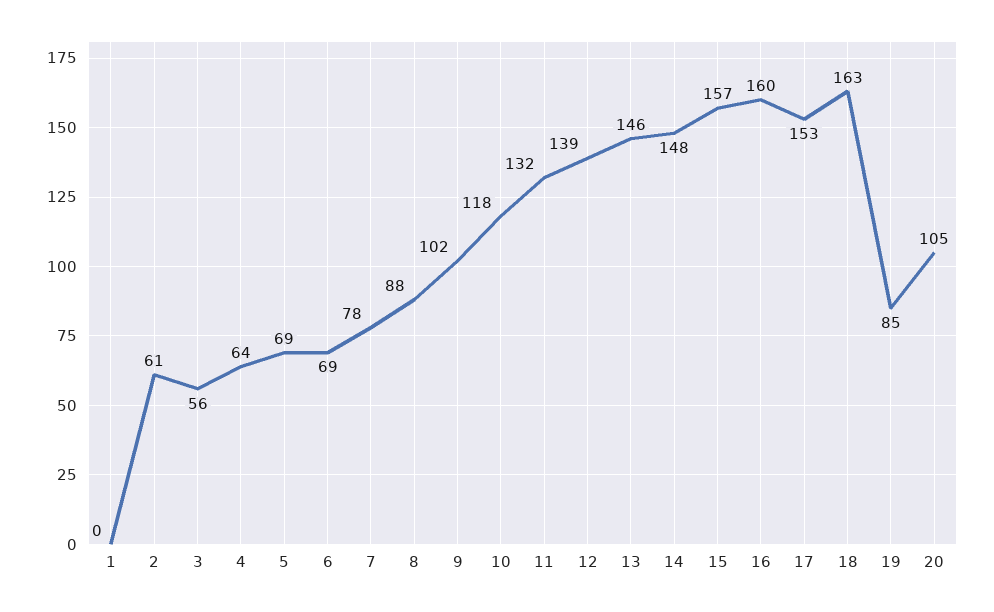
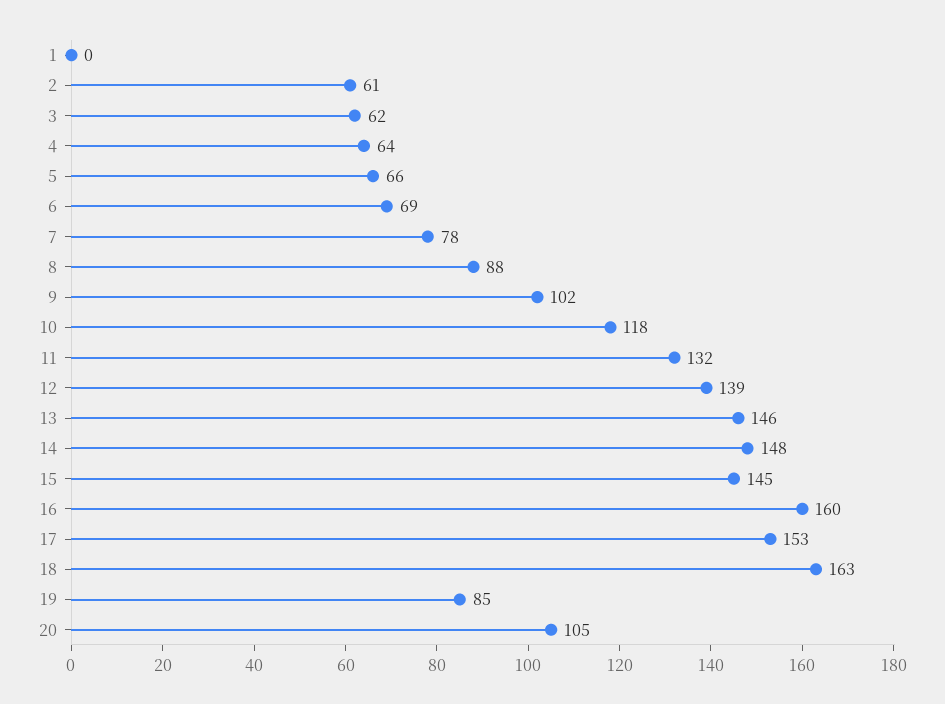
3: 56 -> 62
5: 69 -> 66
15: 157 -> 145

